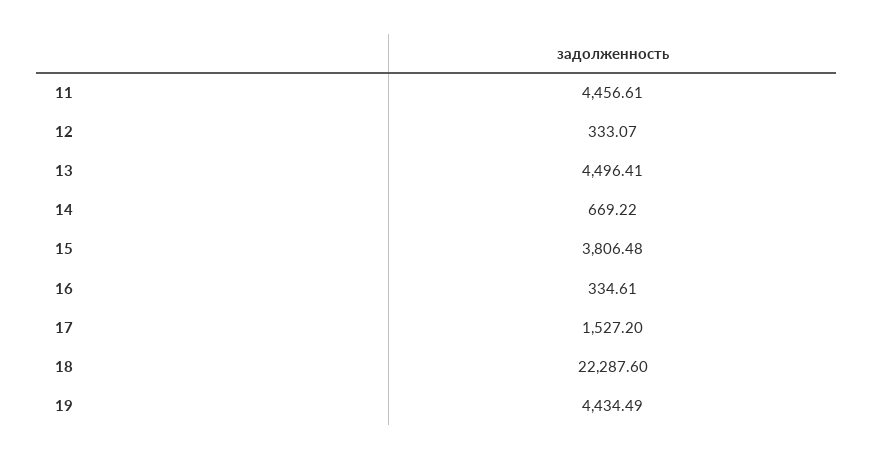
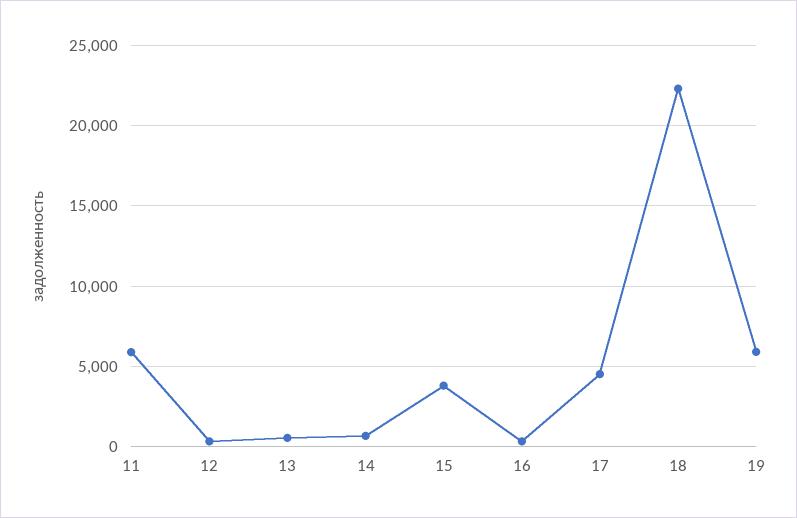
11: 4456.61 -> 6000
13: 4496.41 -> 500
17: 1527.2 -> 4500
19: 4434.49 -> 6000

